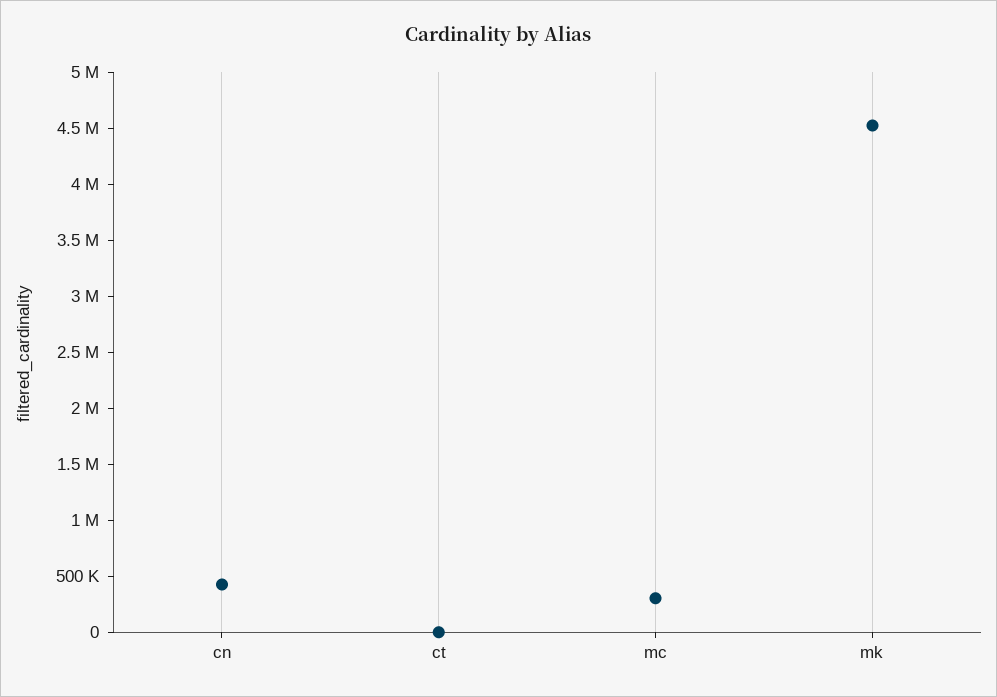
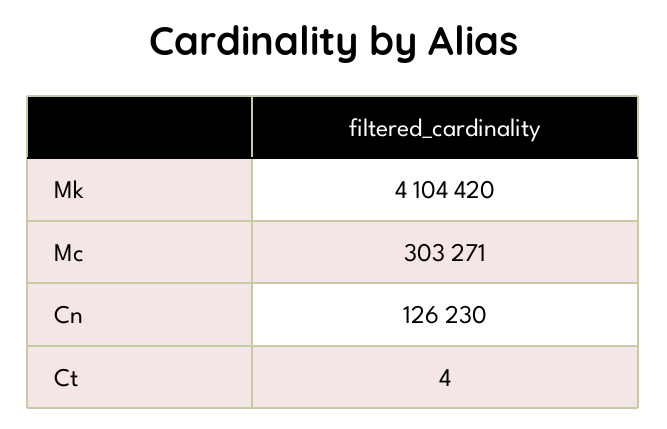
cn: 400000 -> 126230
mk: 4500000 -> 4104420

